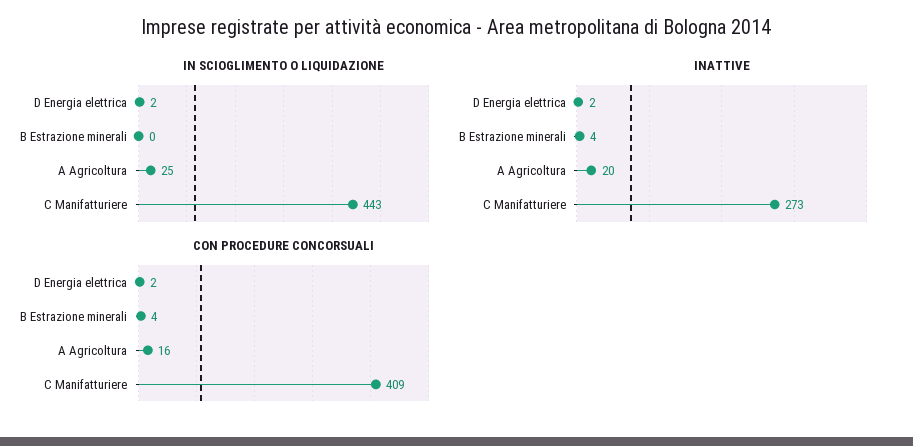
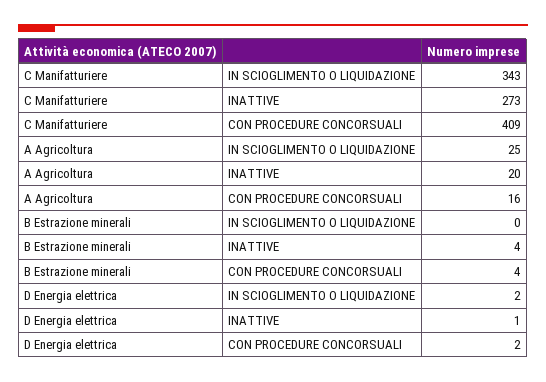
IN SCIOGLIMENTO O LIQUIDAZIONE, C Manifatturiere: 443 -> 343
INATTIVE, D Energia elettrica: 2 -> 1

